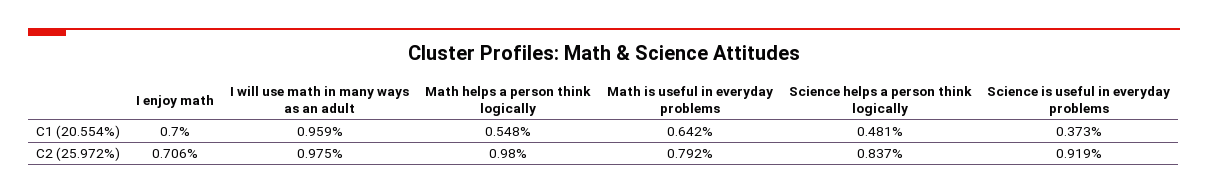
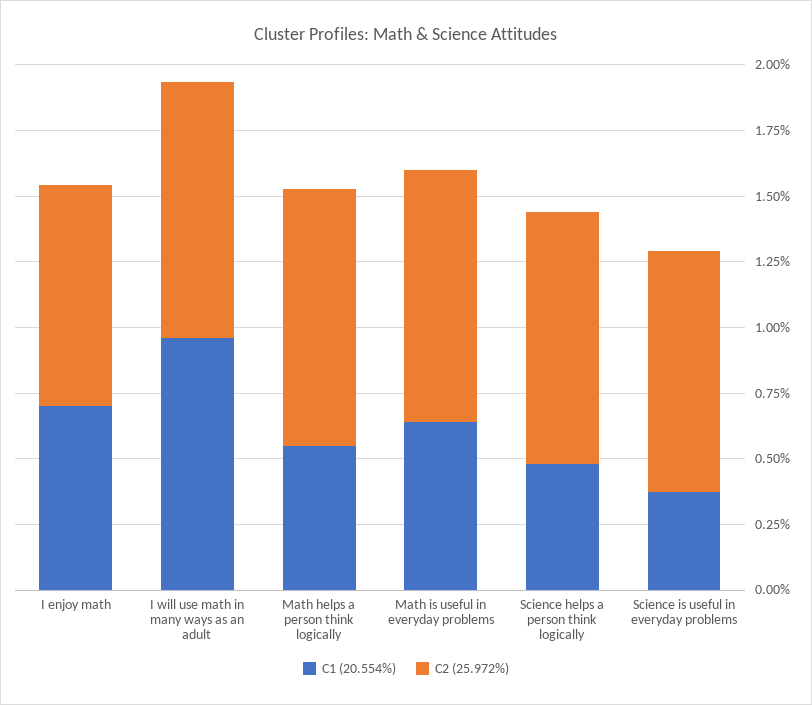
C2 (25.972%), I enjoy math: 0.706 -> 0.85
C2 (25.972%), Math is useful in everyday problems: 0.792 -> 0.95
C2 (25.972%), Science helps a person think logically: 0.837 -> 0.95

